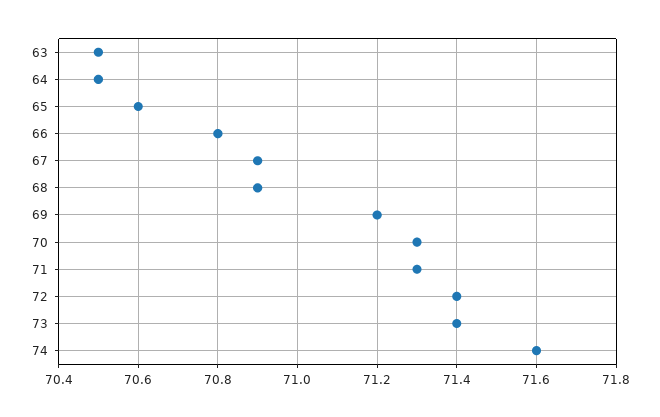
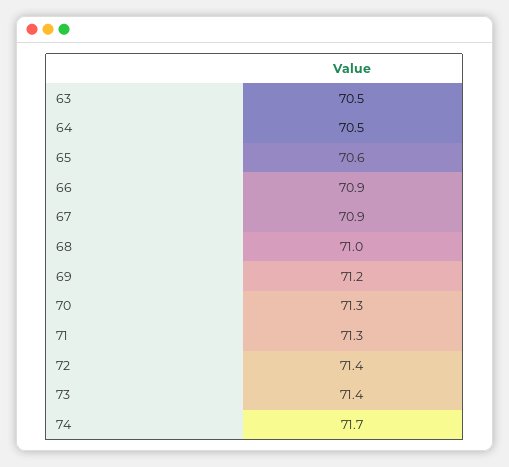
66: 70.8 -> 70.9
68: 70.9 -> 71
74: 71.6 -> 71.7

